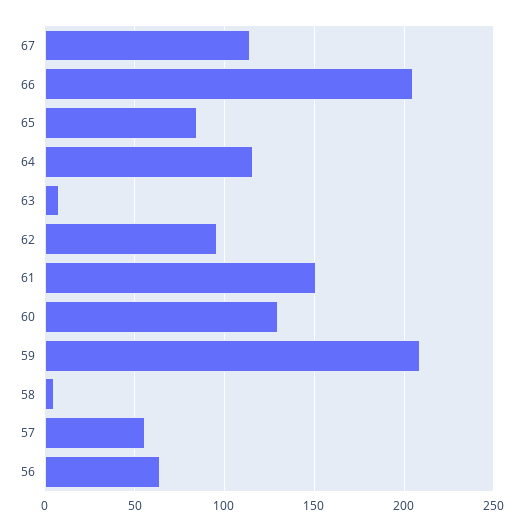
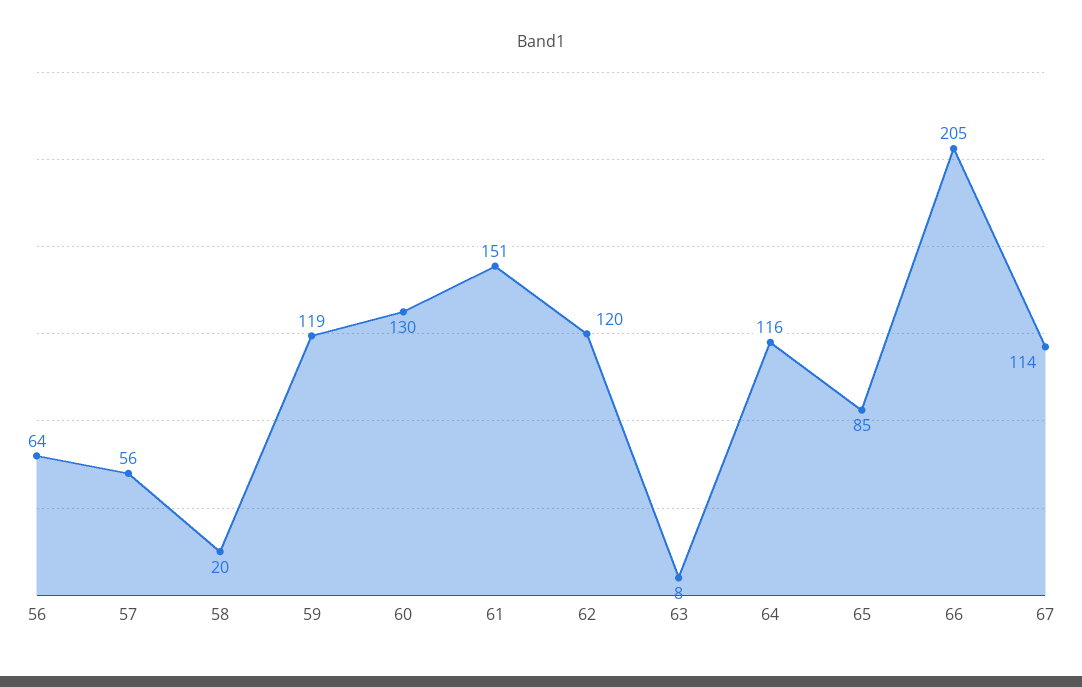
62: 95 -> 120
59: 210 -> 119
58: 5 -> 20

